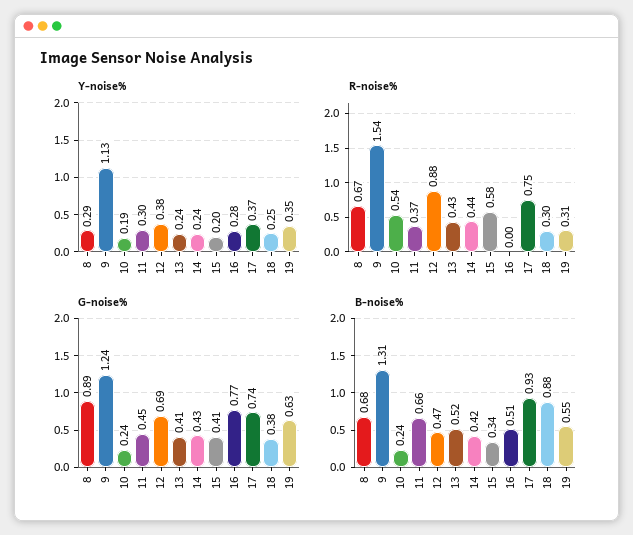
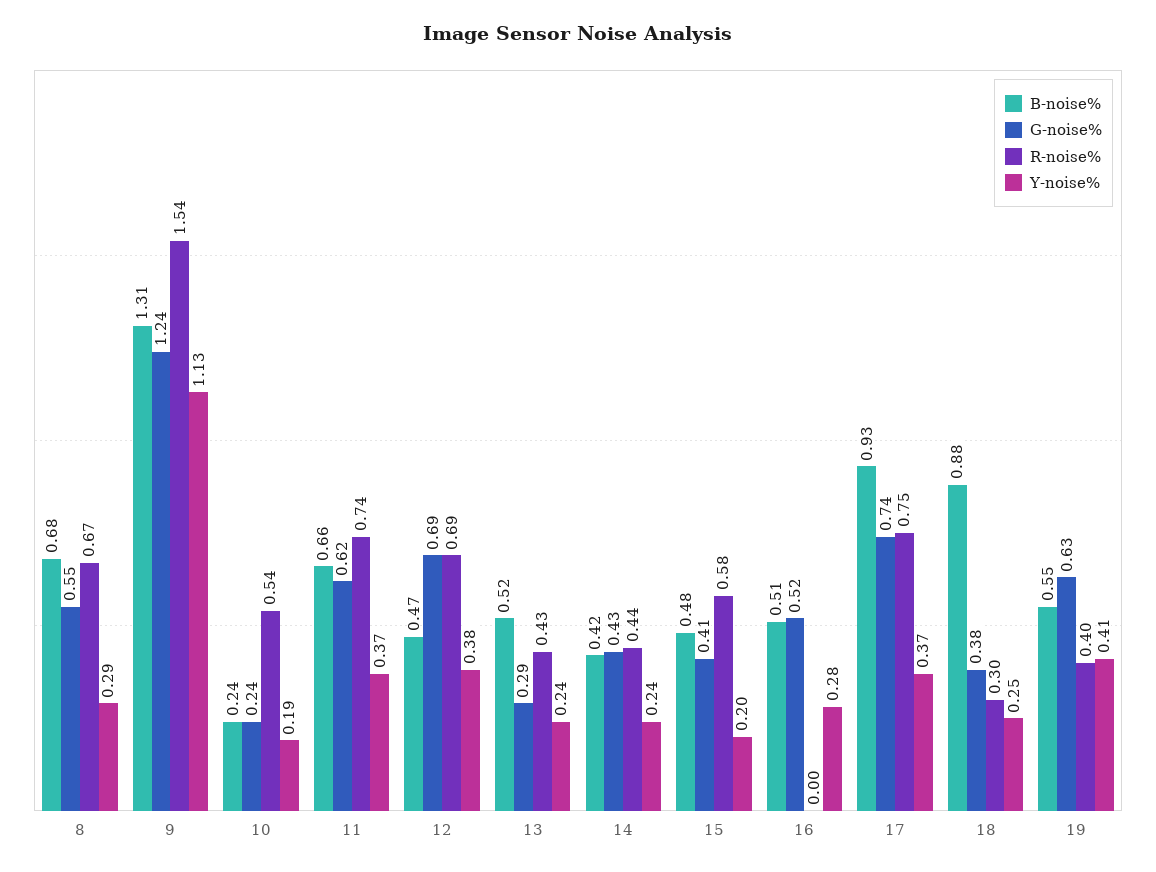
Y-noise%, 11: 0.3 -> 0.37
Y-noise%, 19: 0.35 -> 0.41
R-noise%, 11: 0.37 -> 0.74
R-noise%, 12: 0.88 -> 0.69
R-noise%, 19: 0.31 -> 0.4
G-noise%, 8: 0.89 -> 0.55
G-noise%, 11: 0.45 -> 0.62
G-noise%, 13: 0.41 -> 0.29
G-noise%, 16: 0.77 -> 0.52
B-noise%, 15: 0.34 -> 0.48

